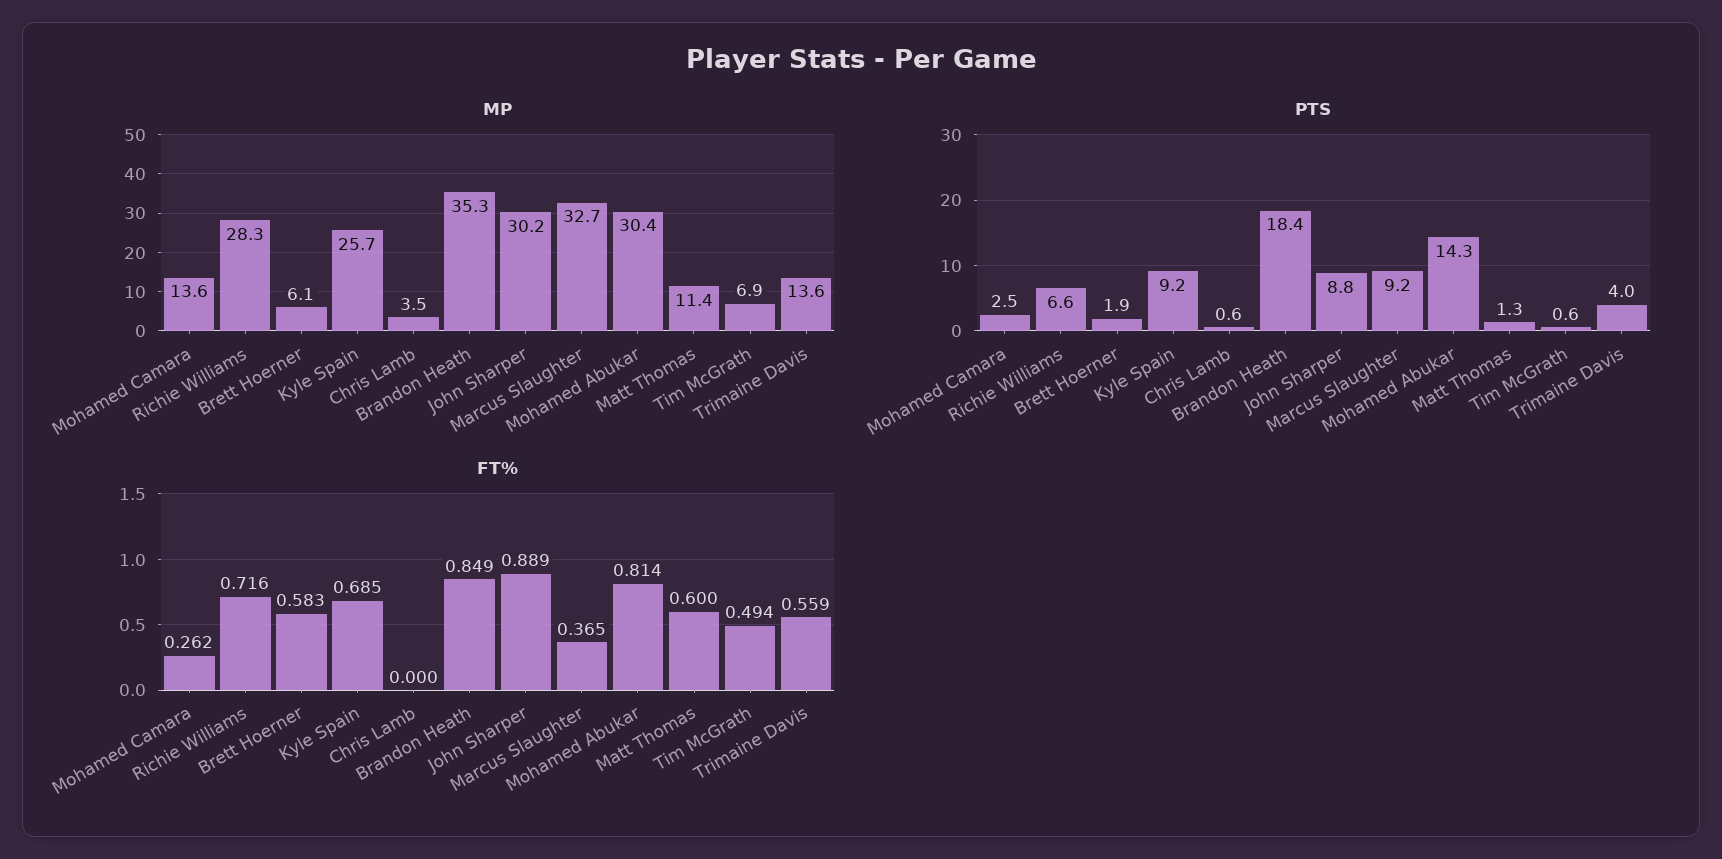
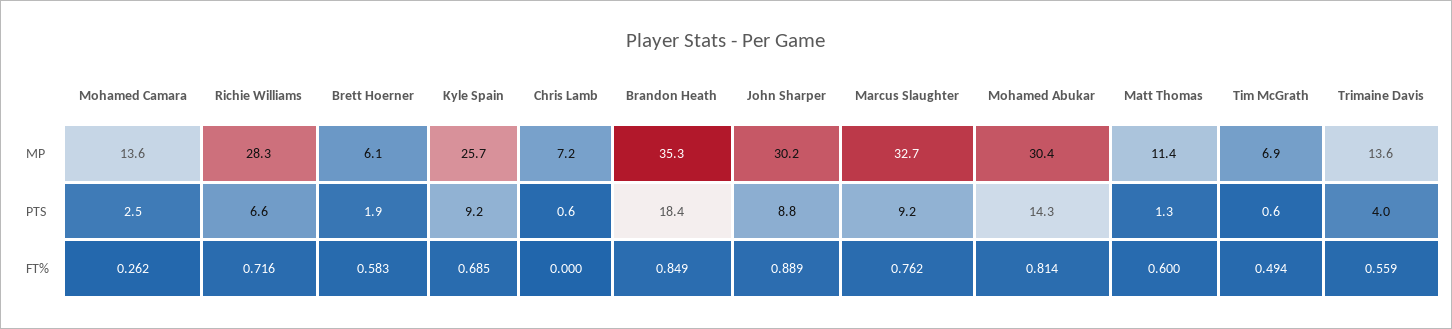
MP, Chris Lamb: 3.5 -> 7.2
FT%, Marcus Slaughter: 0.365 -> 0.762

